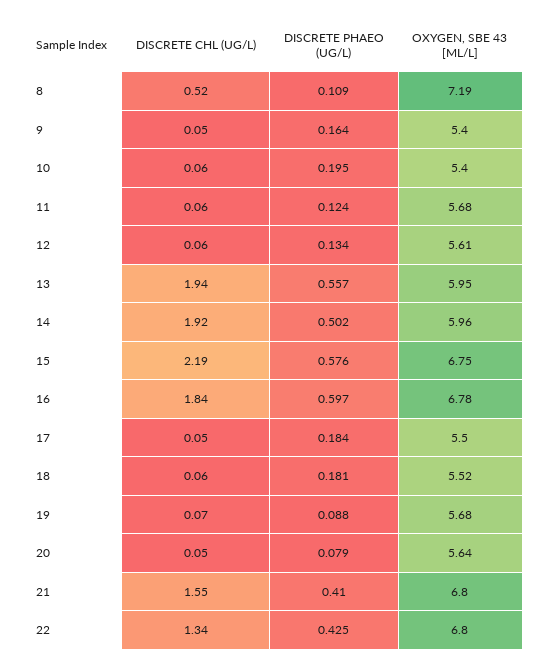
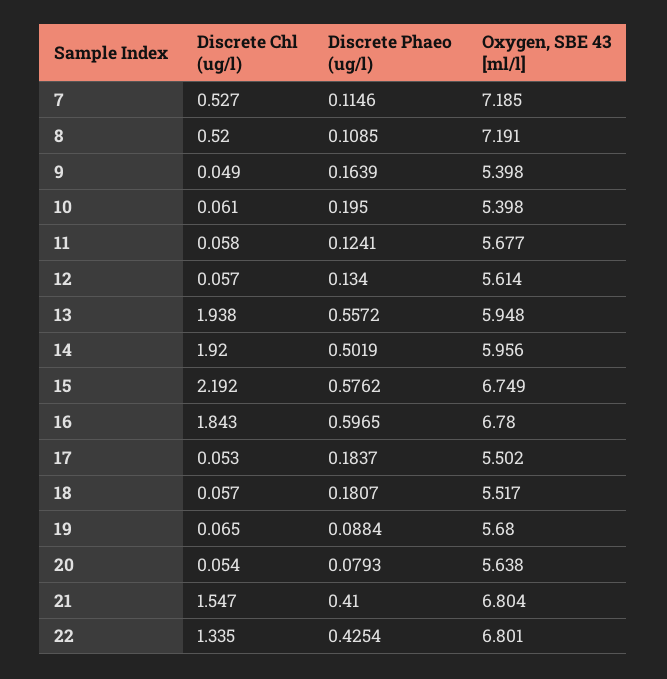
DISCRETE CHL (UG/L), 7: none -> 0.527
DISCRETE PHAEO (UG/L), 7: none -> 0.1146
OXYGEN, SBE 43 [ML/L], 7: none -> 7.185

